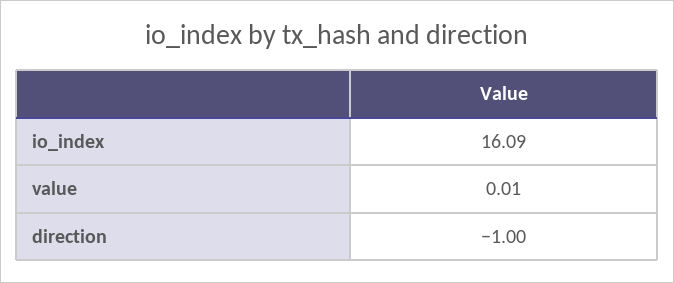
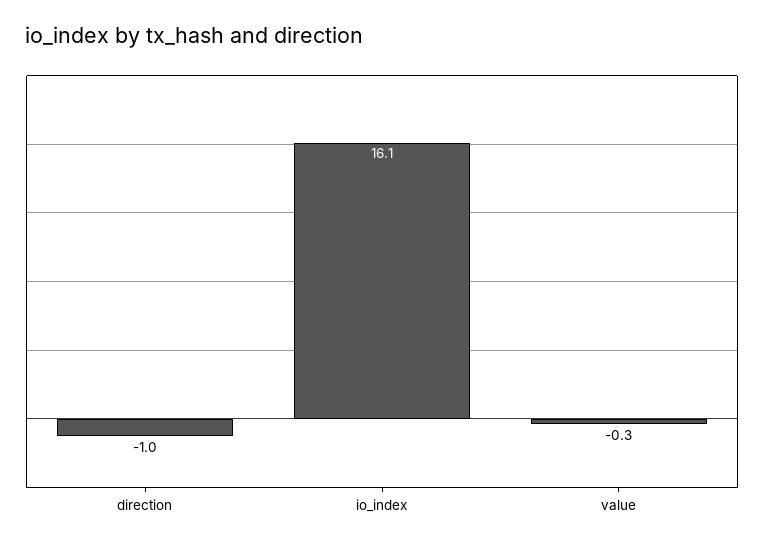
value: 0.01 -> -0.3

